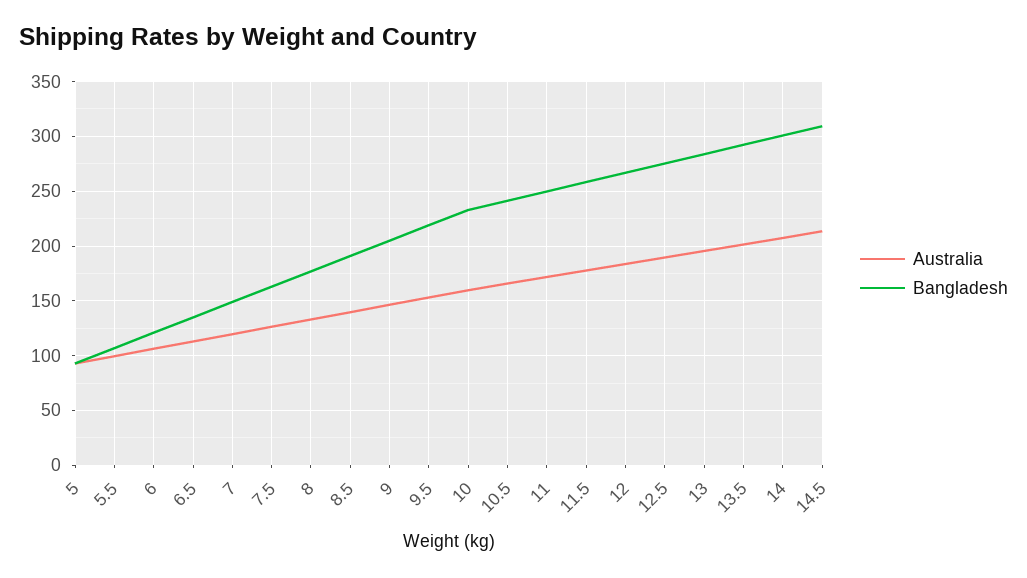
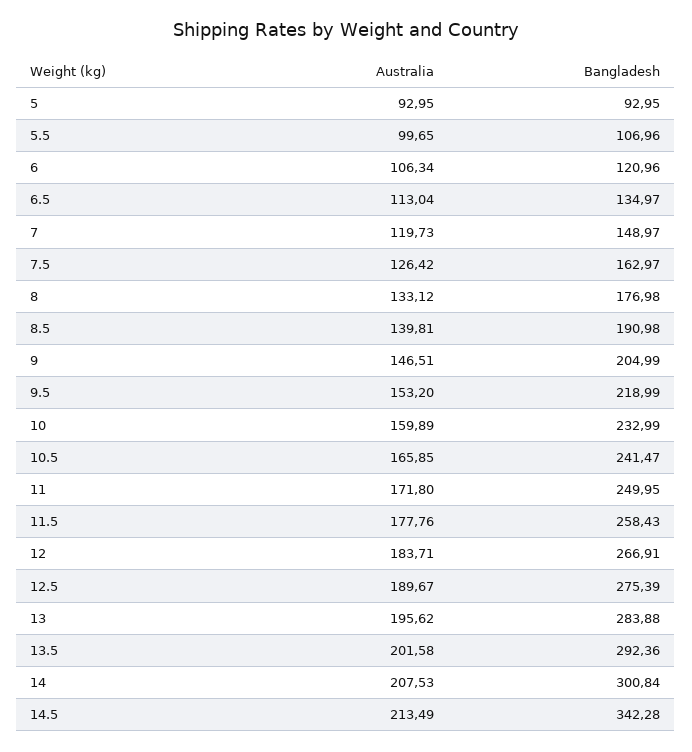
Bangladesh, 14.5: 310 -> 342.28

